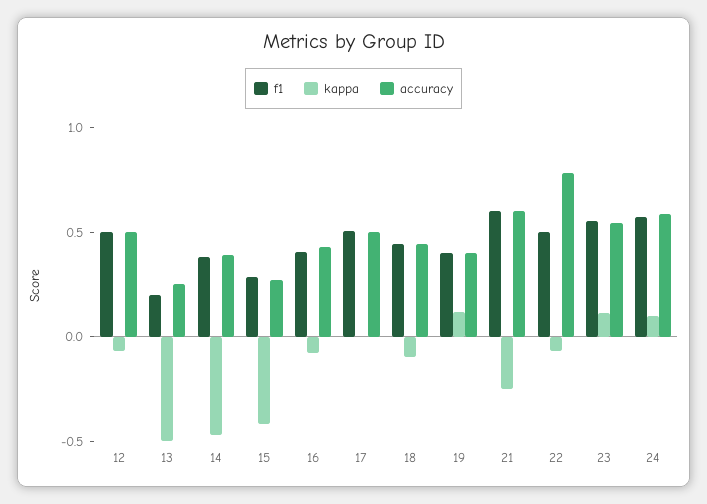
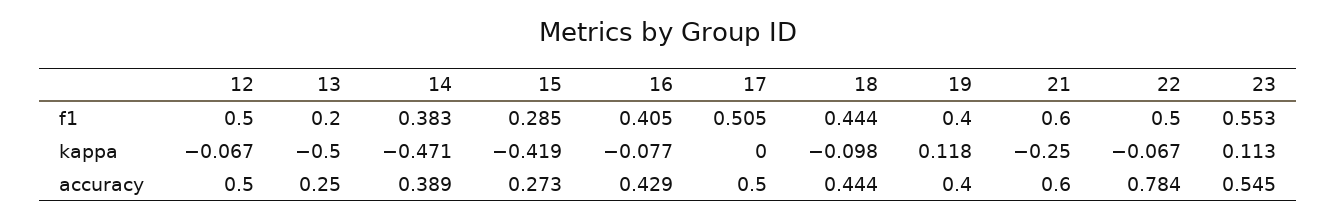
f1, 24: 0.6 -> none
kappa, 24: 0.1 -> none
accuracy, 24: 0.6 -> none

